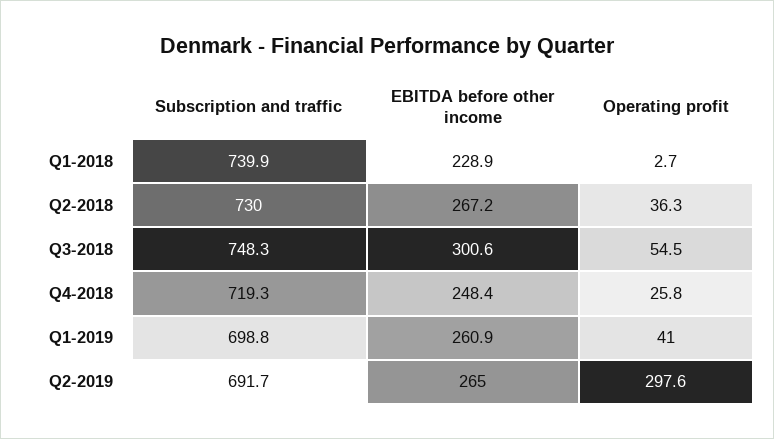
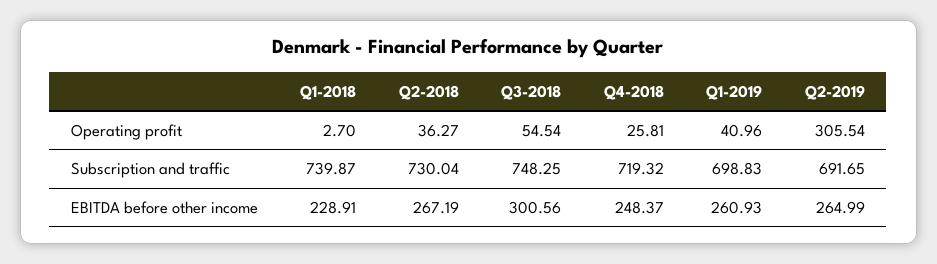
Operating profit, Q2-2019: 297.6 -> 305.54

